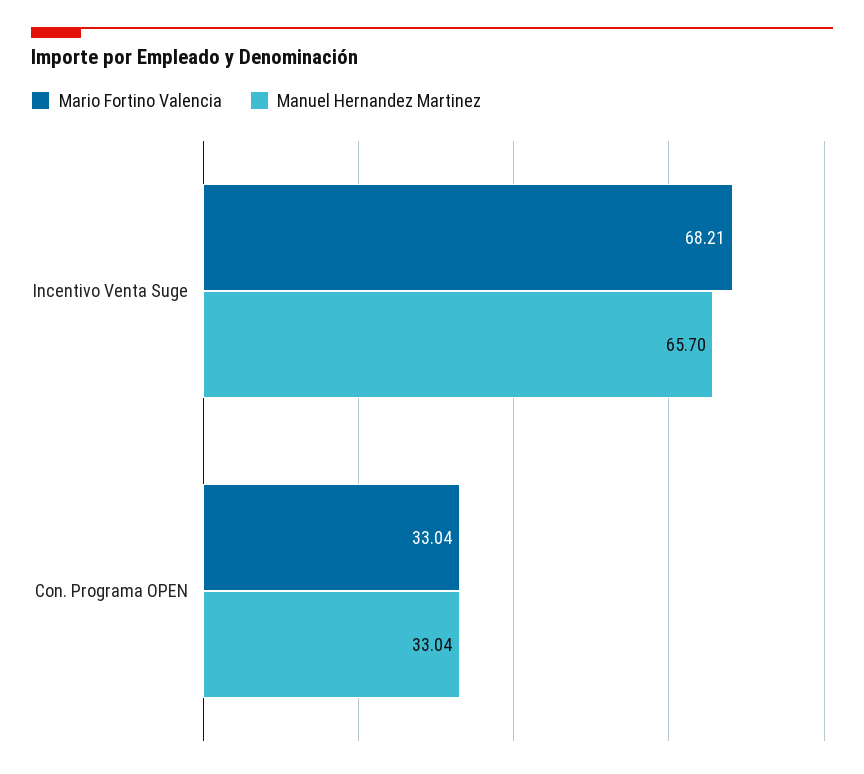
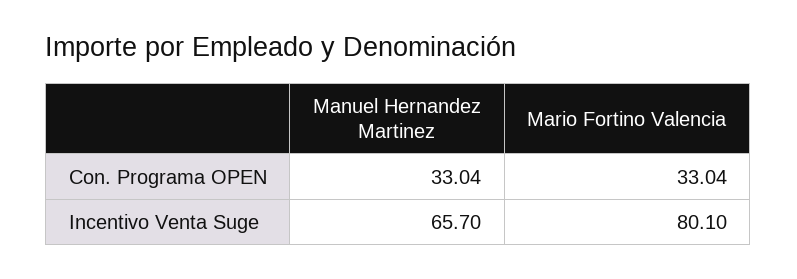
Mario Fortino Valencia, Incentivo Venta Suge: 68.21 -> 80.1

